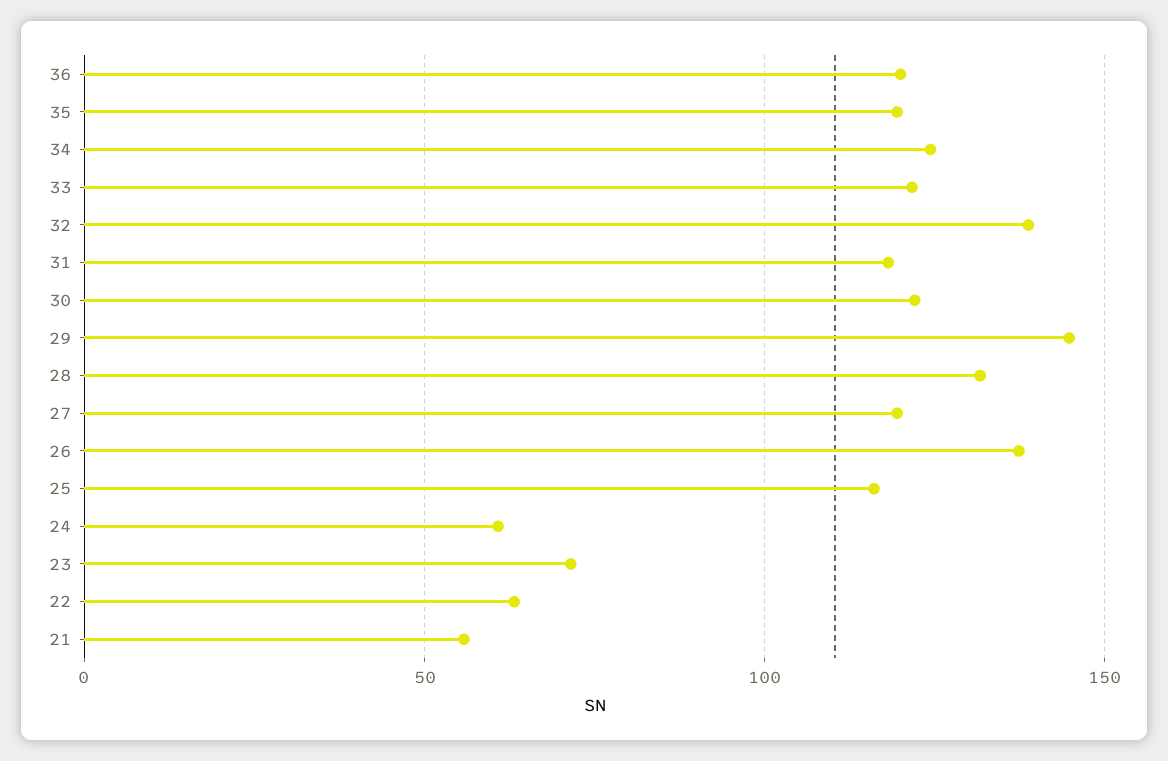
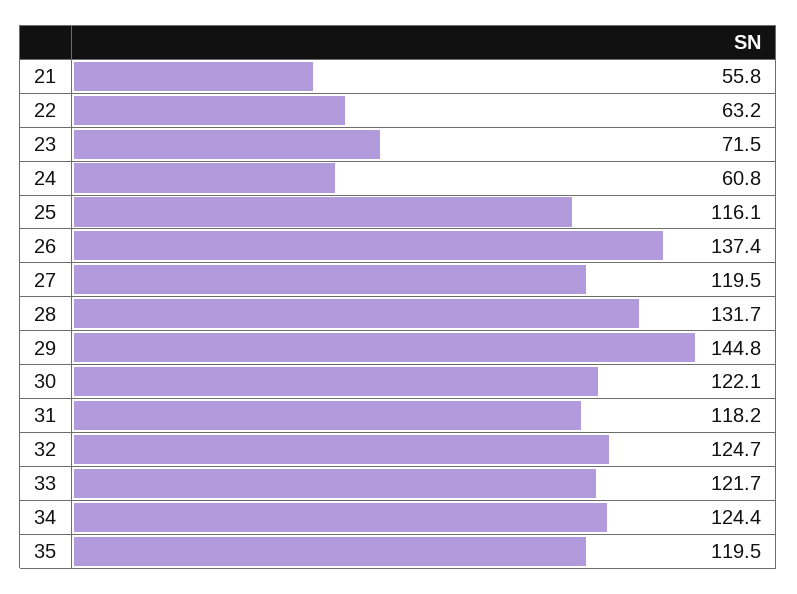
36: 120 -> none
32: 140 -> 124.7

